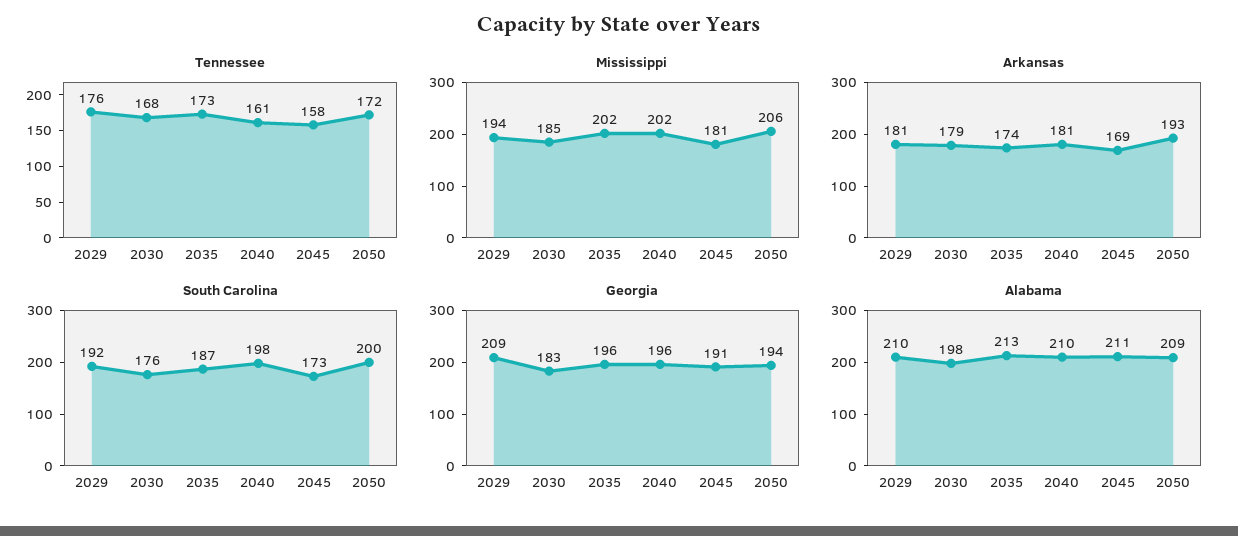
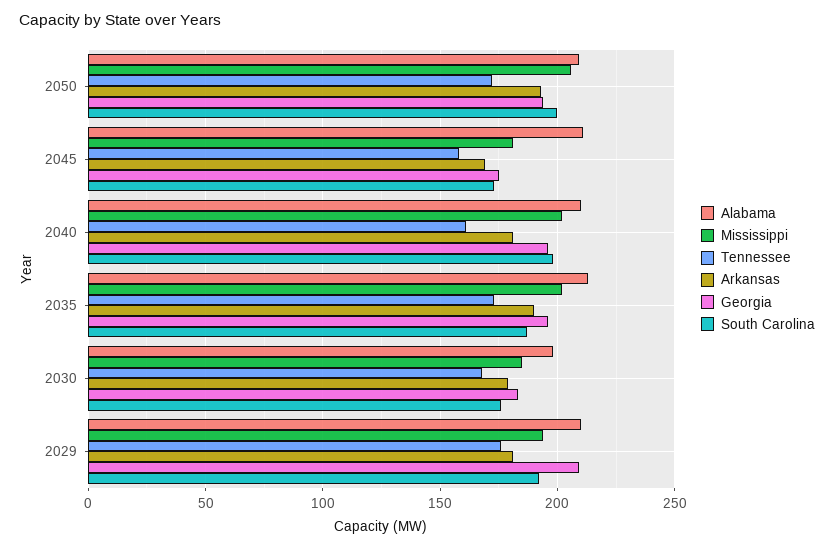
Arkansas, 2035: 174 -> 190
Georgia, 2045: 191 -> 175

